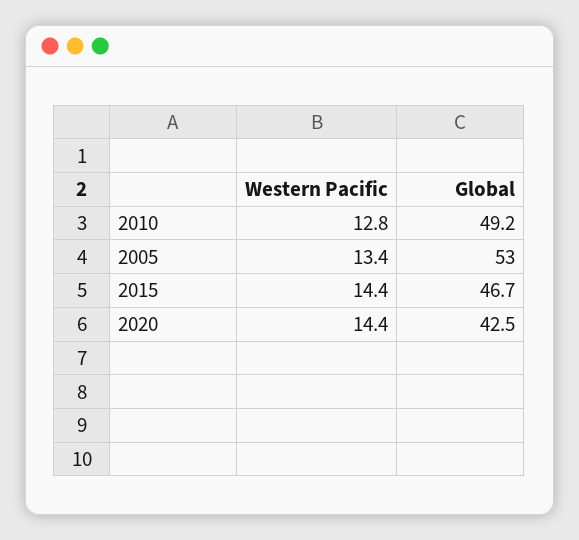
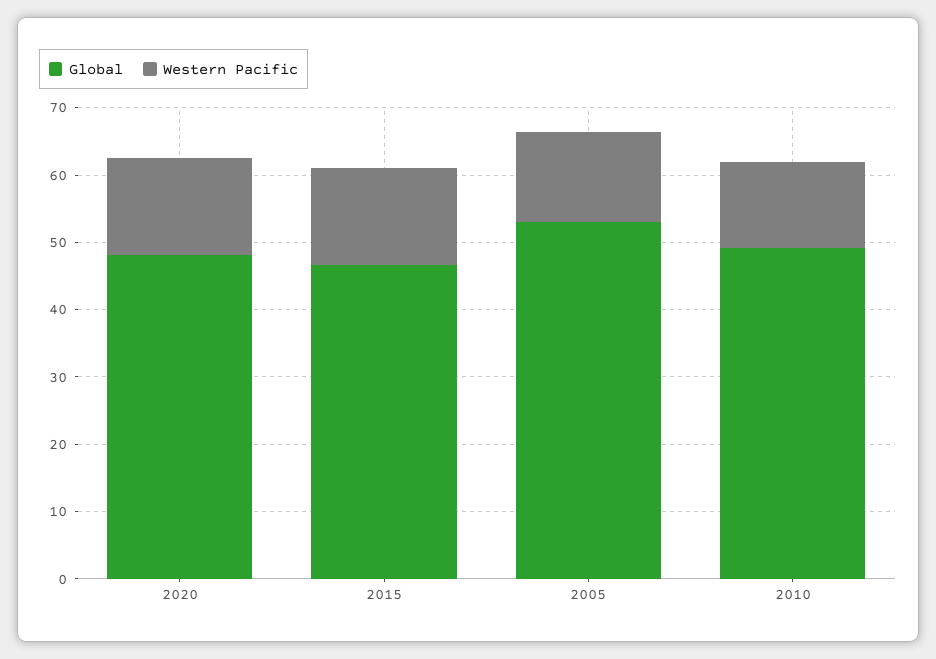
Global, 2020: 42.5 -> 48

